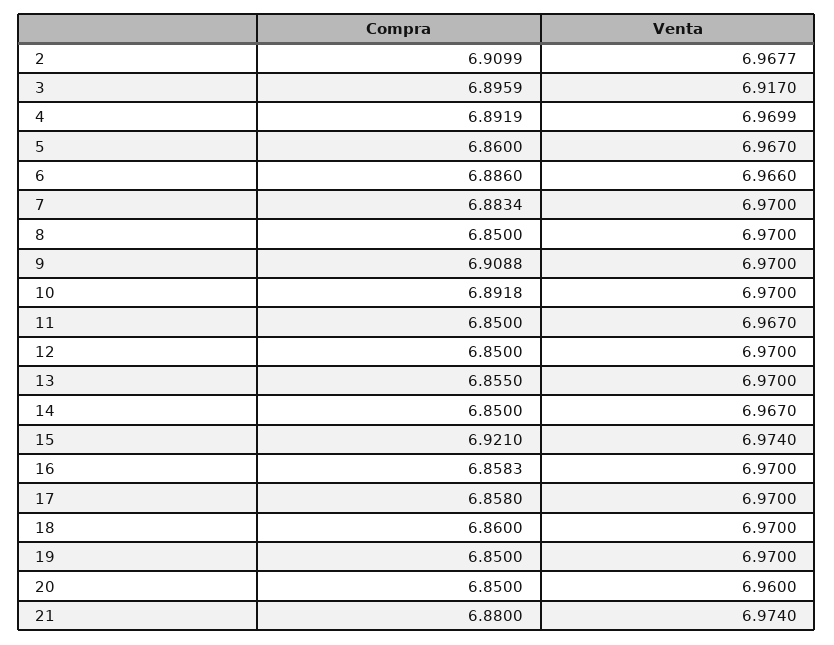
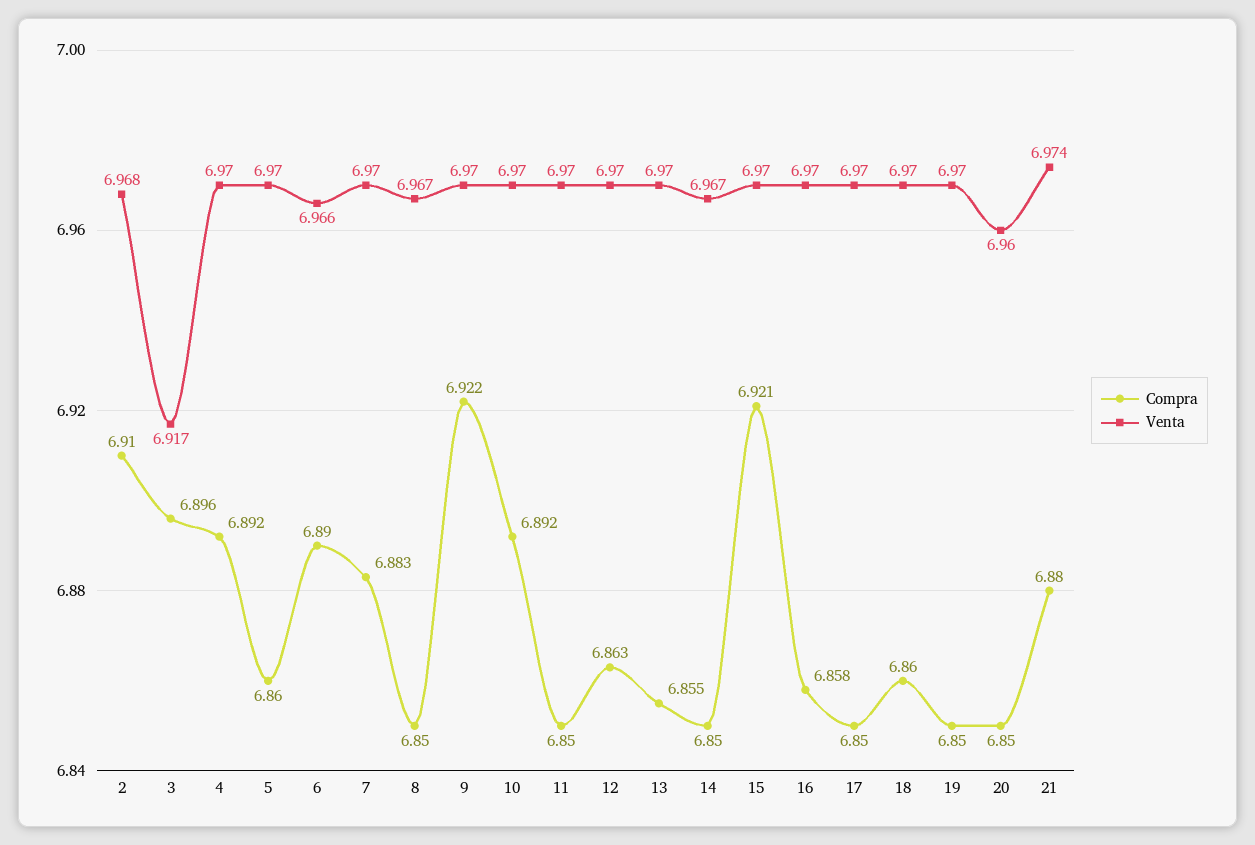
Venta, 5: 6.967 -> 6.97
Compra, 6: 6.886 -> 6.89
Venta, 8: 6.97 -> 6.967
Compra, 9: 6.9088 -> 6.922
Venta, 11: 6.967 -> 6.97
Compra, 12: 6.85 -> 6.863
Venta, 15: 6.974 -> 6.97
Compra, 17: 6.858 -> 6.85

